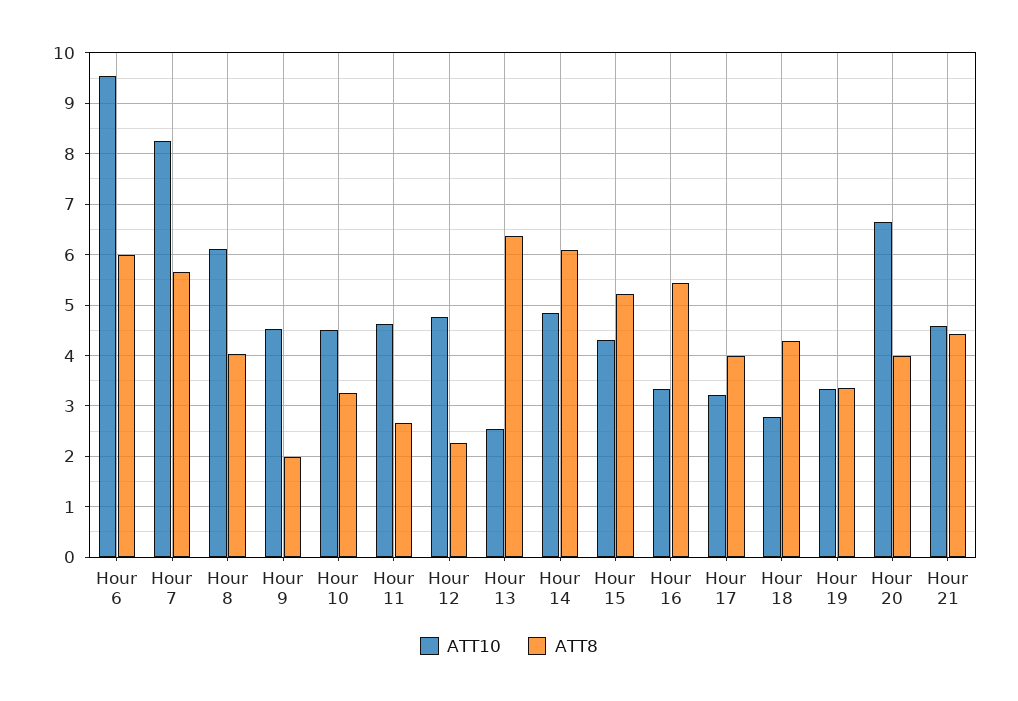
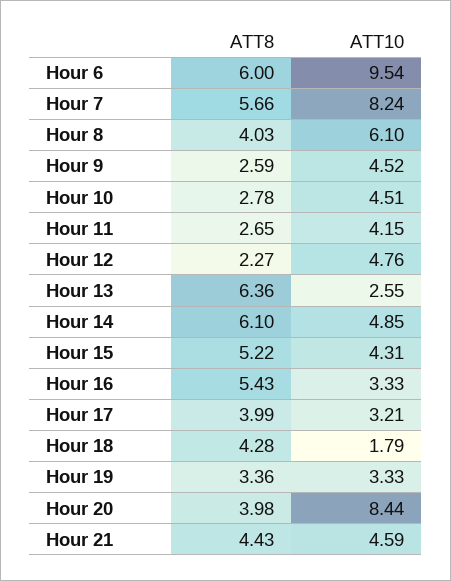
ATT8, Hour 9: 2 -> 2.59
ATT8, Hour 10: 3.2 -> 2.78
ATT10, Hour 11: 4.6 -> 4.15
ATT10, Hour 18: 2.8 -> 1.79
ATT10, Hour 20: 6.6 -> 8.44

